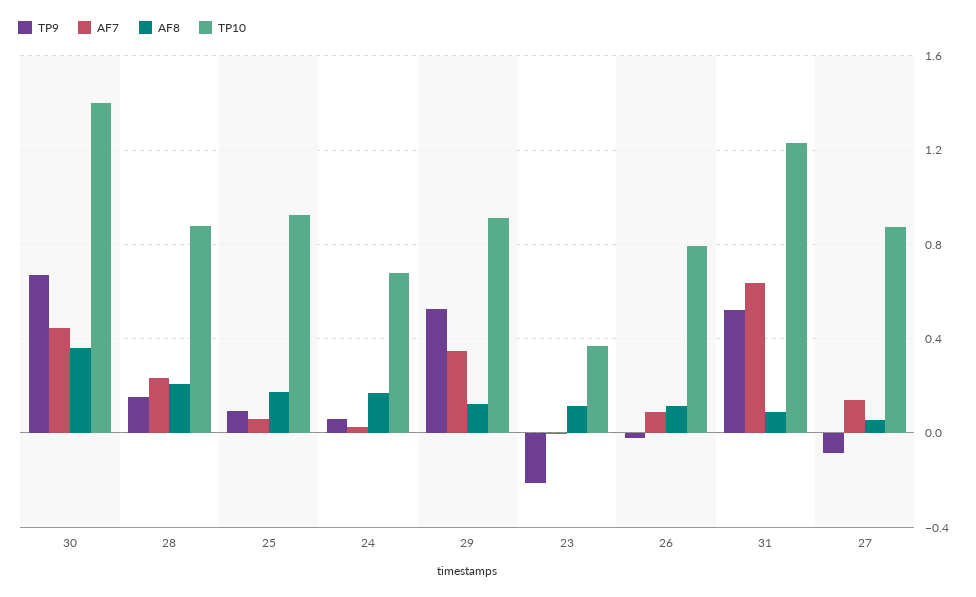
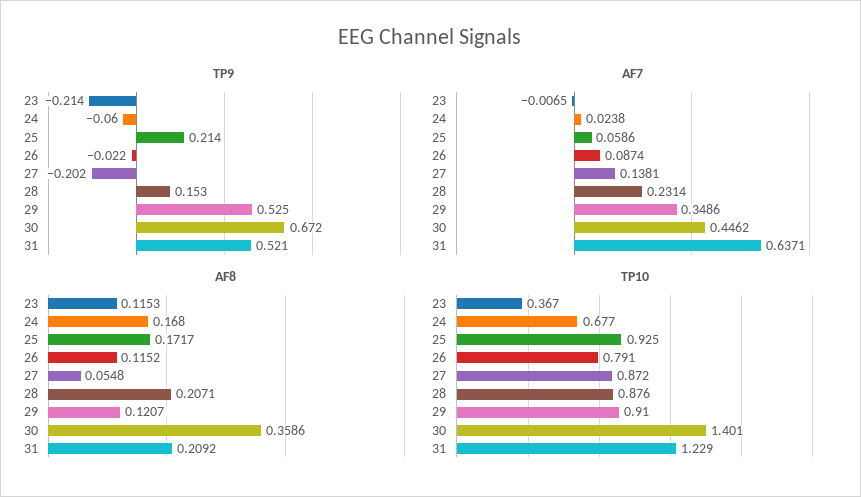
TP9, 25: 0.1 -> 0.214
TP9, 24: 0.05 -> -0.06
AF8, 31: 0.1 -> 0.2092
TP9, 27: -0.1 -> -0.202

